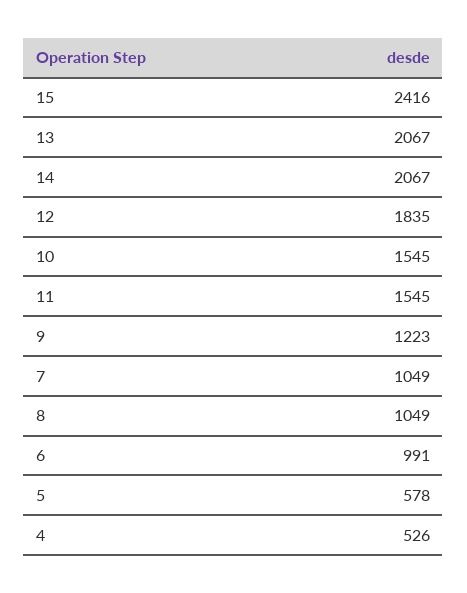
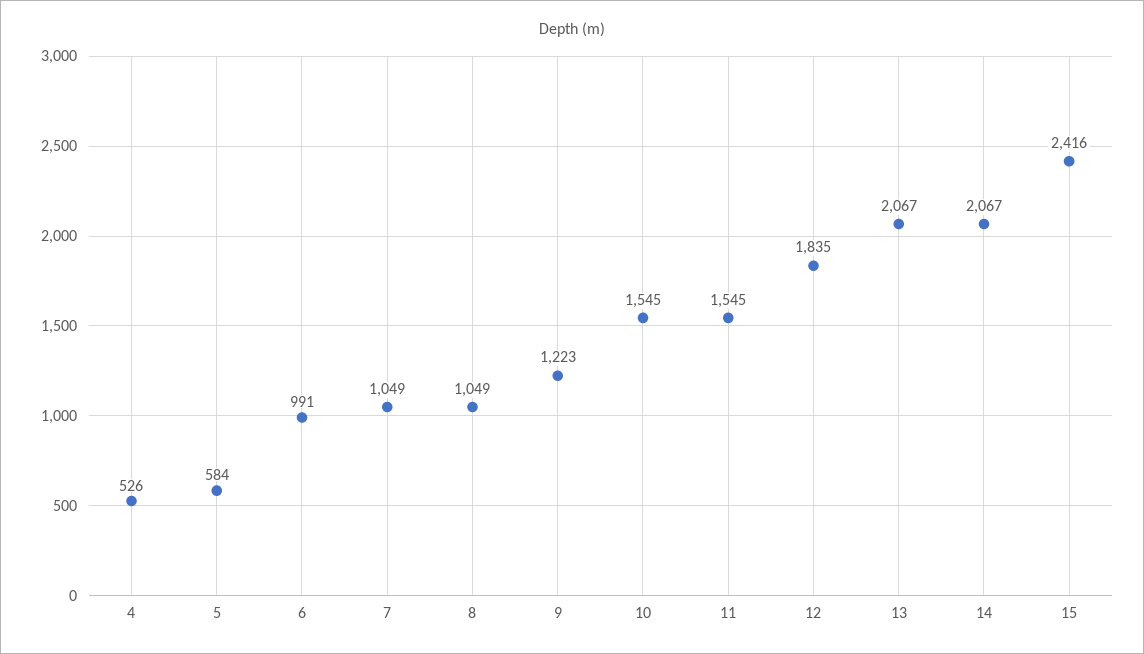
5: 578 -> 584

